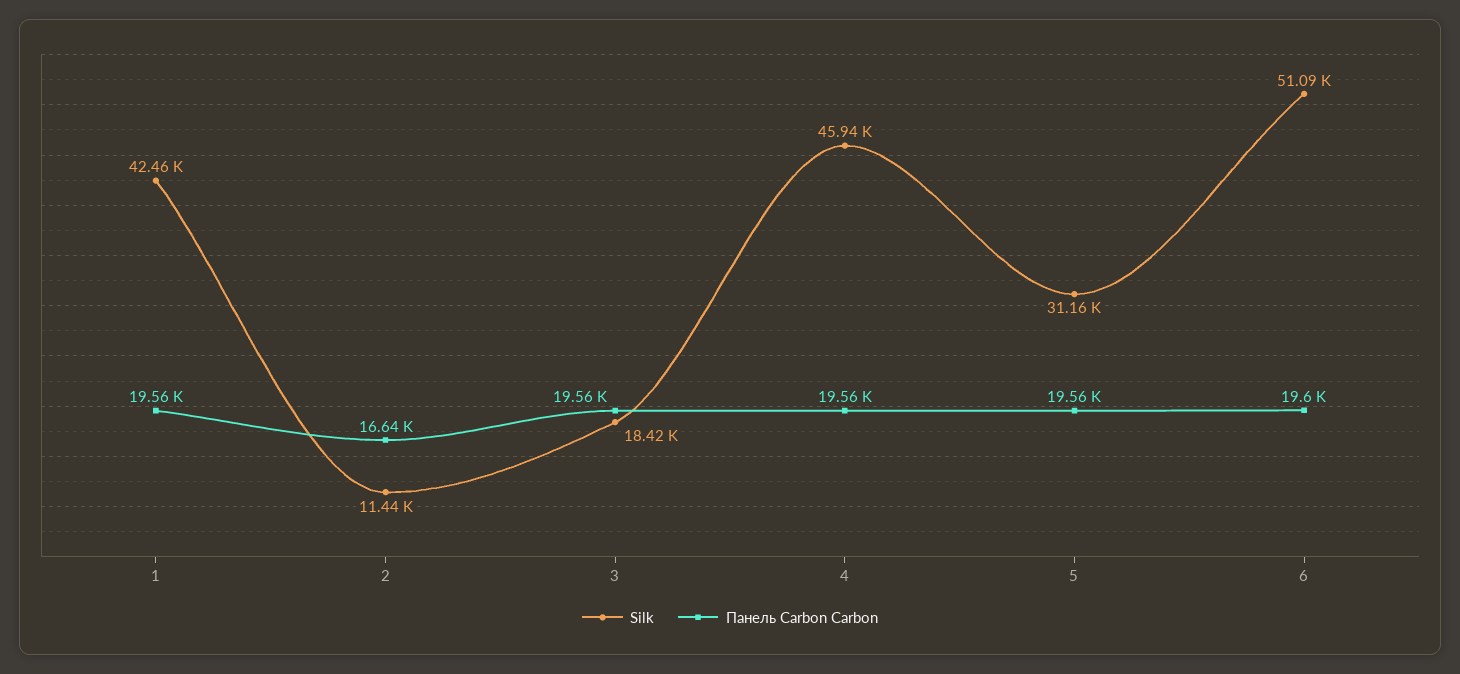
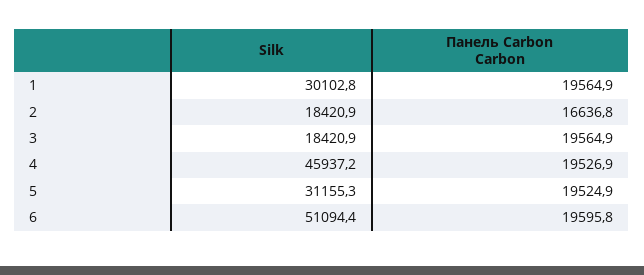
Silk, 1: 42460 -> 30102.8
Silk, 2: 11440 -> 18420.9
Панель Carbon Carbon, 4: 19560 -> 19526.9
Панель Carbon Carbon, 5: 19560 -> 19524.9

